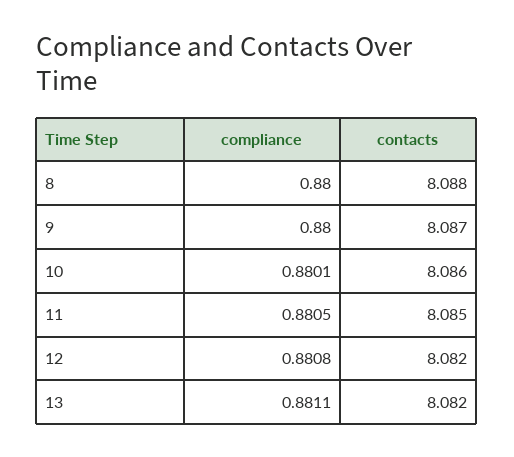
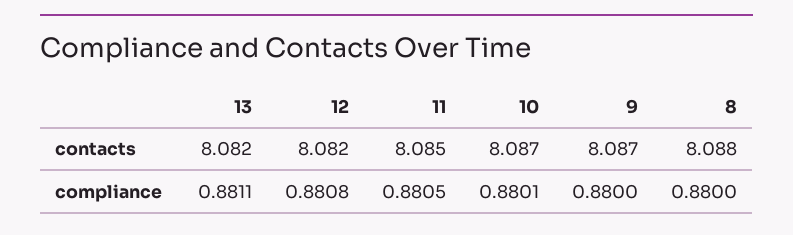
contacts, 10: 8.086 -> 8.087

